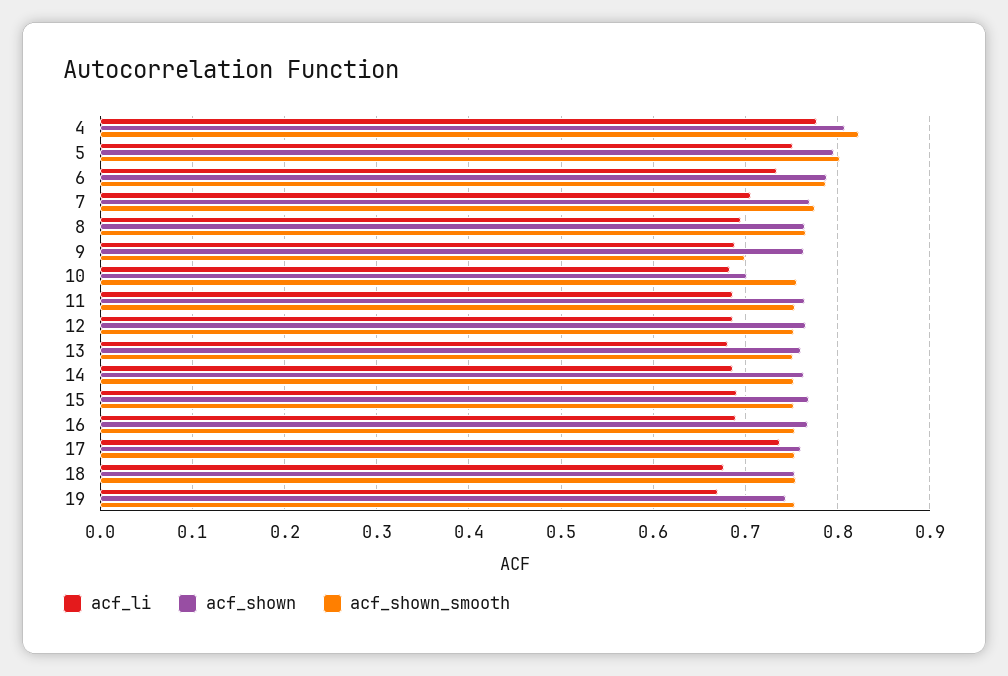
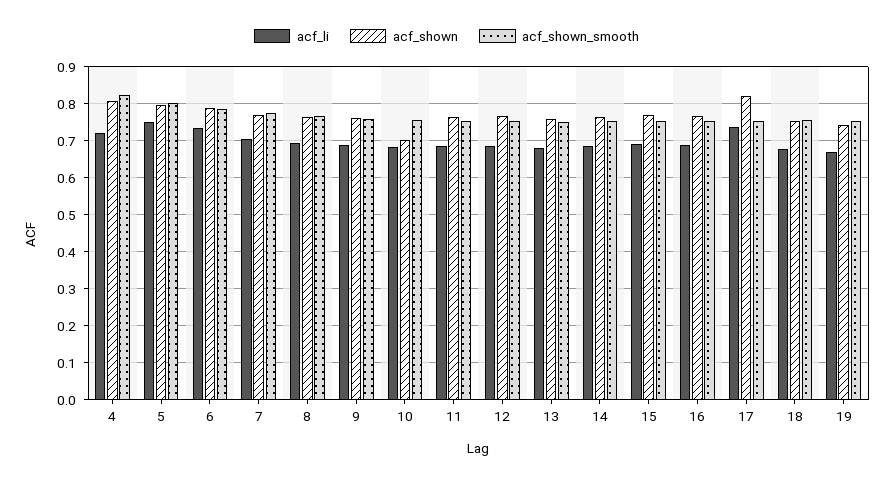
acf_li, 4: 0.78 -> 0.72
acf_shown_smooth, 9: 0.7 -> 0.76
acf_shown, 17: 0.76 -> 0.82

